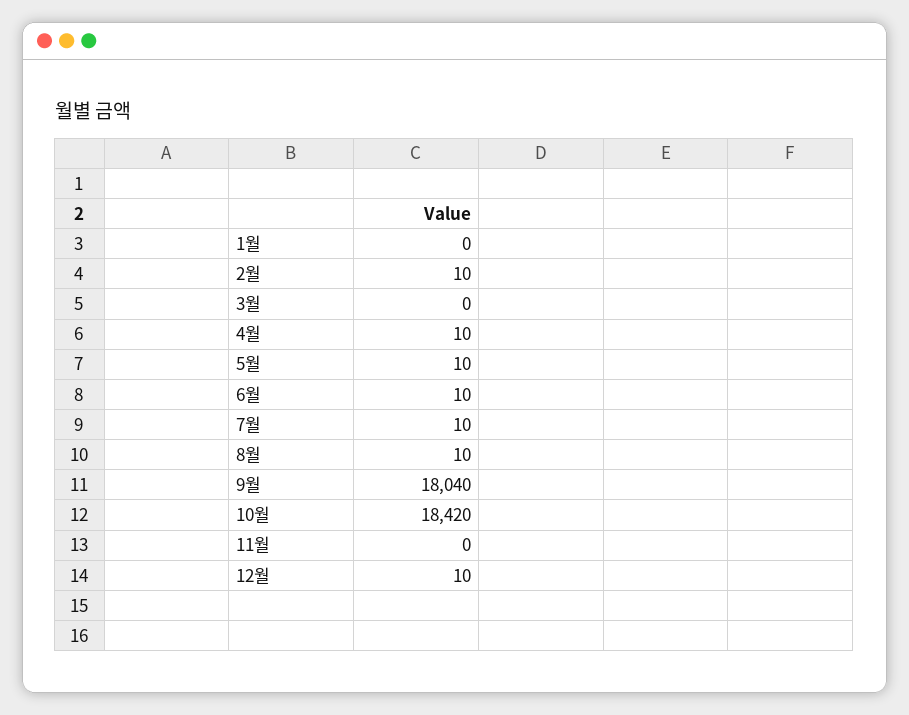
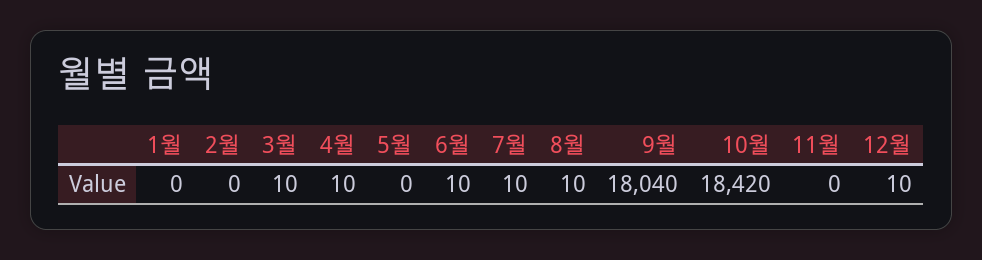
2월: 10 -> 0
3월: 0 -> 10
5월: 10 -> 0

